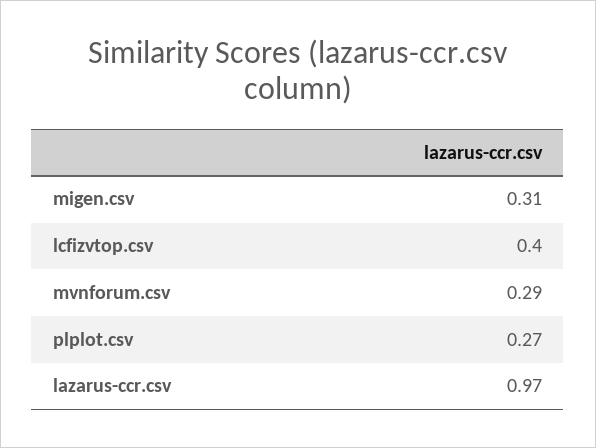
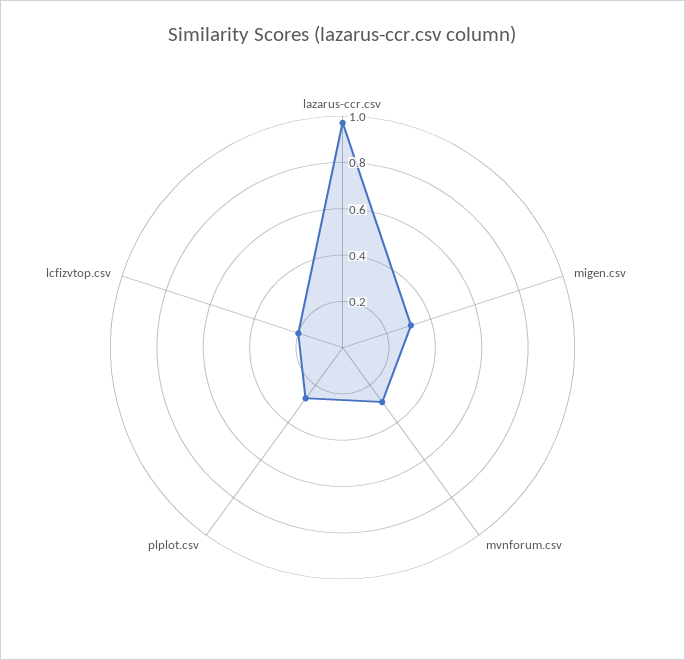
lcfizvtop.csv: 0.4 -> 0.2

